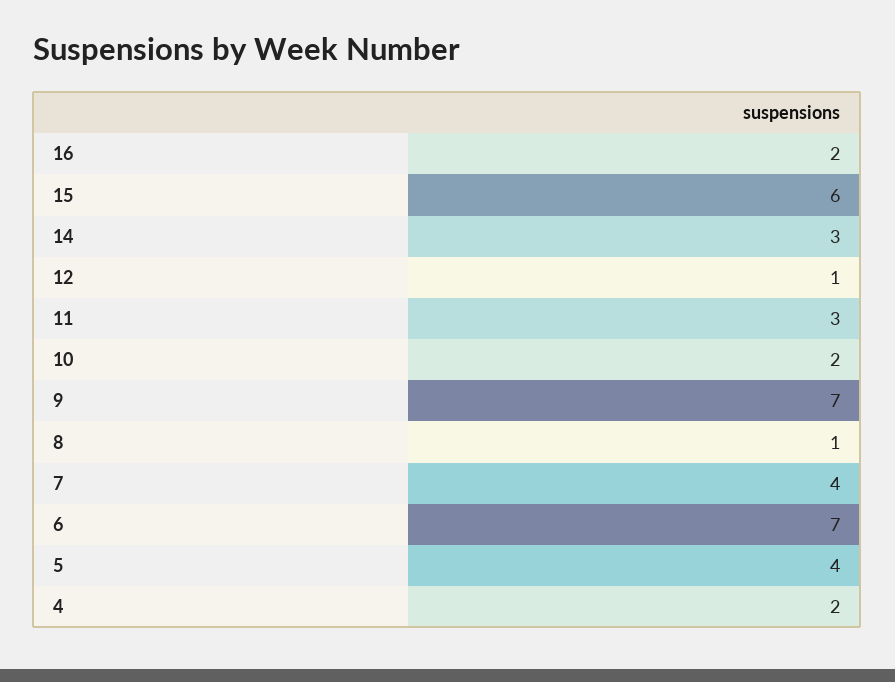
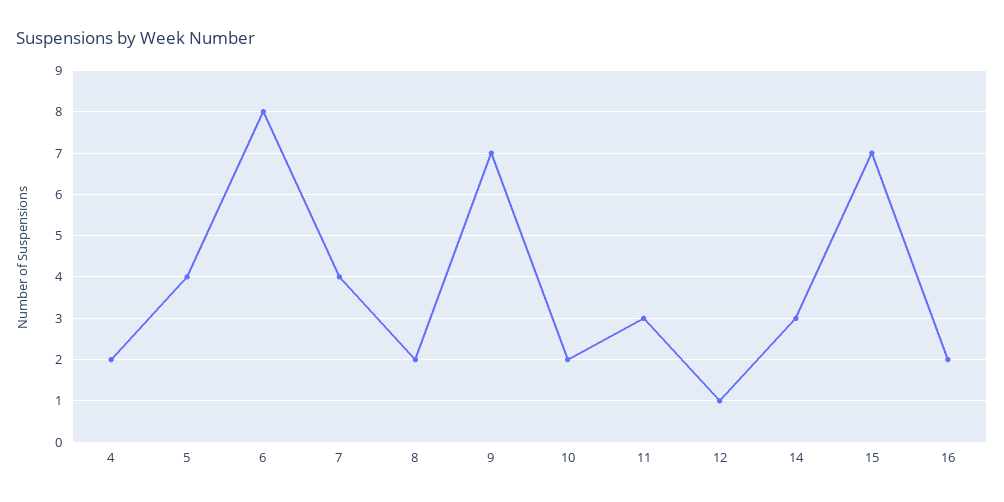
15: 6 -> 7
8: 1 -> 2
6: 7 -> 8

